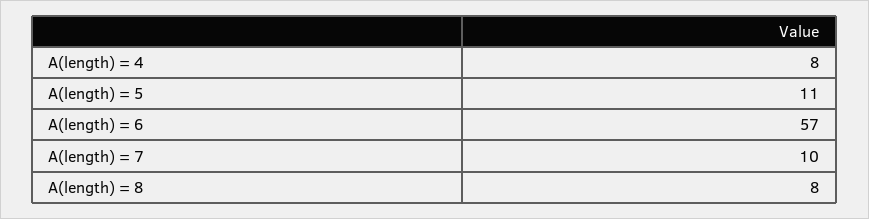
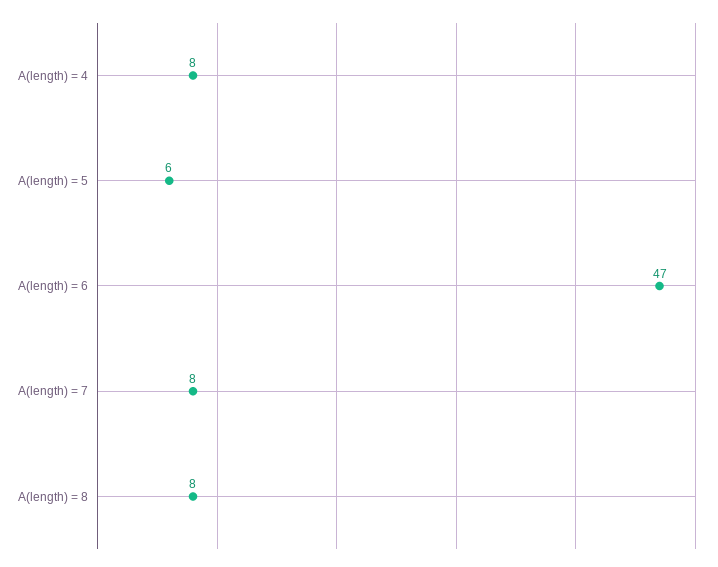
A(length) = 5: 11 -> 6
A(length) = 6: 57 -> 47
A(length) = 7: 10 -> 8

